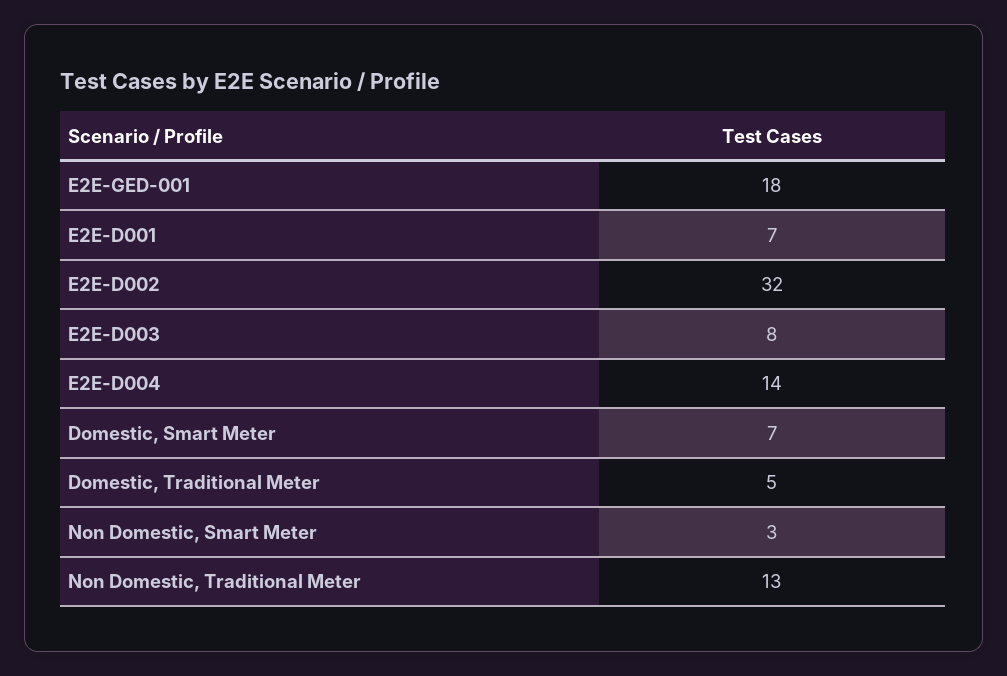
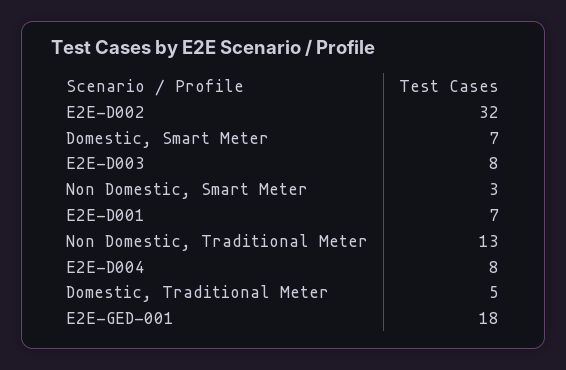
E2E-D004: 14 -> 8

